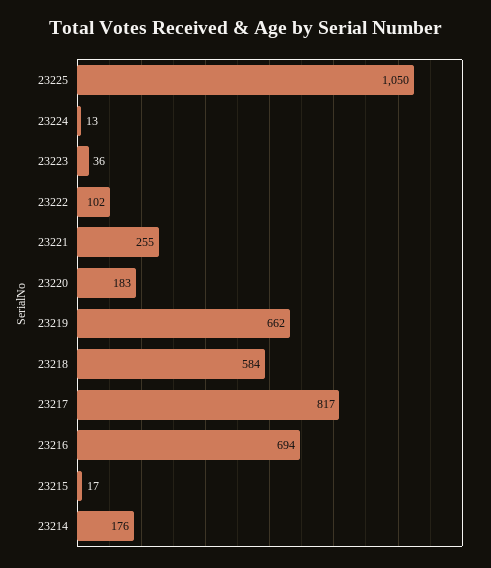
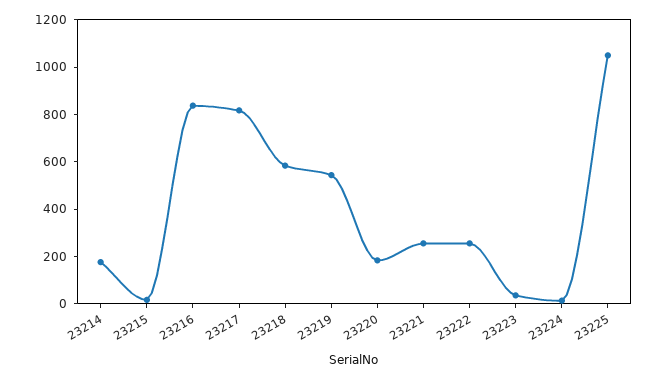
23222: 102 -> 250
23219: 662 -> 550
23216: 694 -> 850

